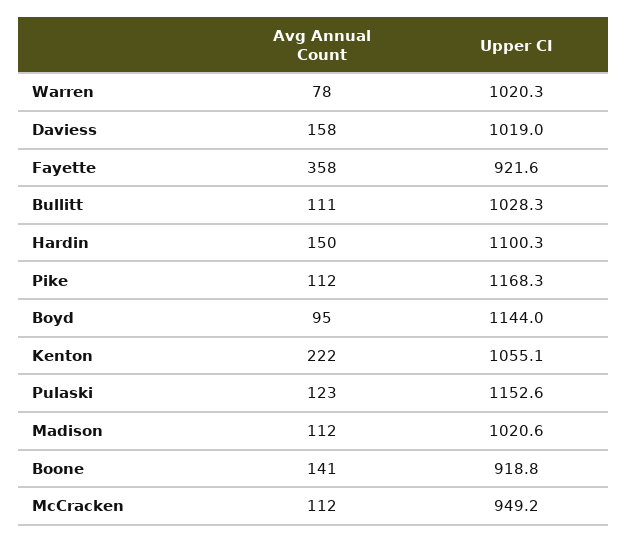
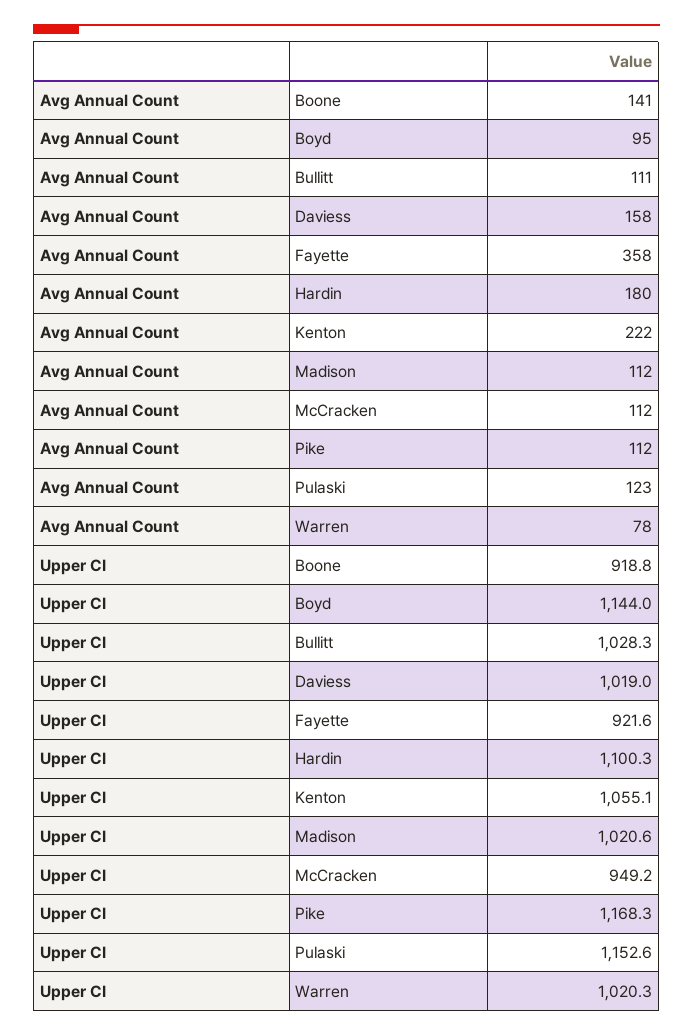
Avg Annual Count, Hardin: 150 -> 180

